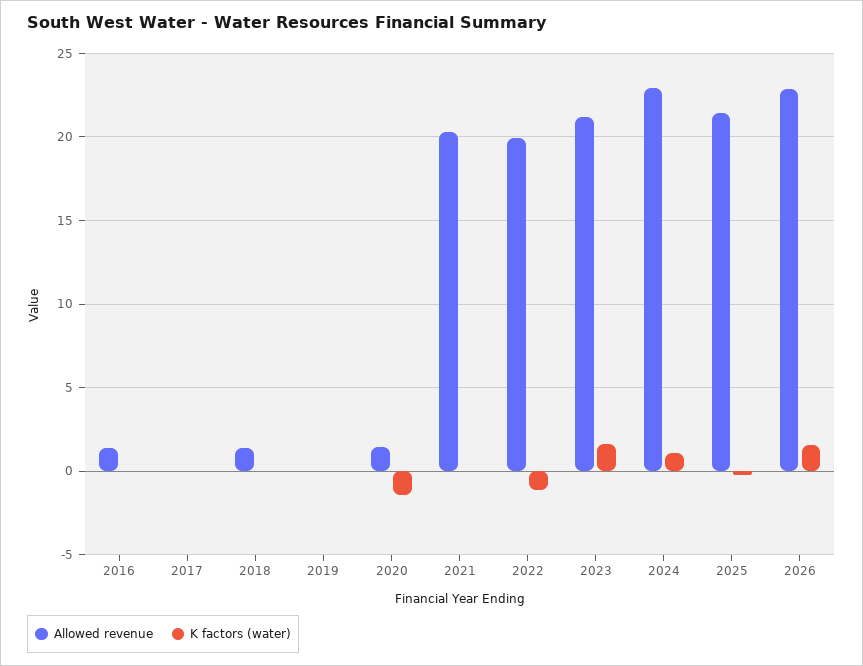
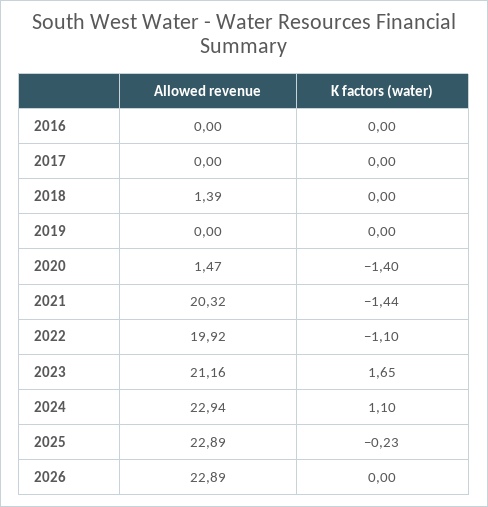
Allowed revenue, 2016: 1.5 -> 0
K factors (water), 2021: 0 -> -1.44
Allowed revenue, 2025: 21.5 -> 22.89
K factors (water), 2026: 1.5 -> 0

